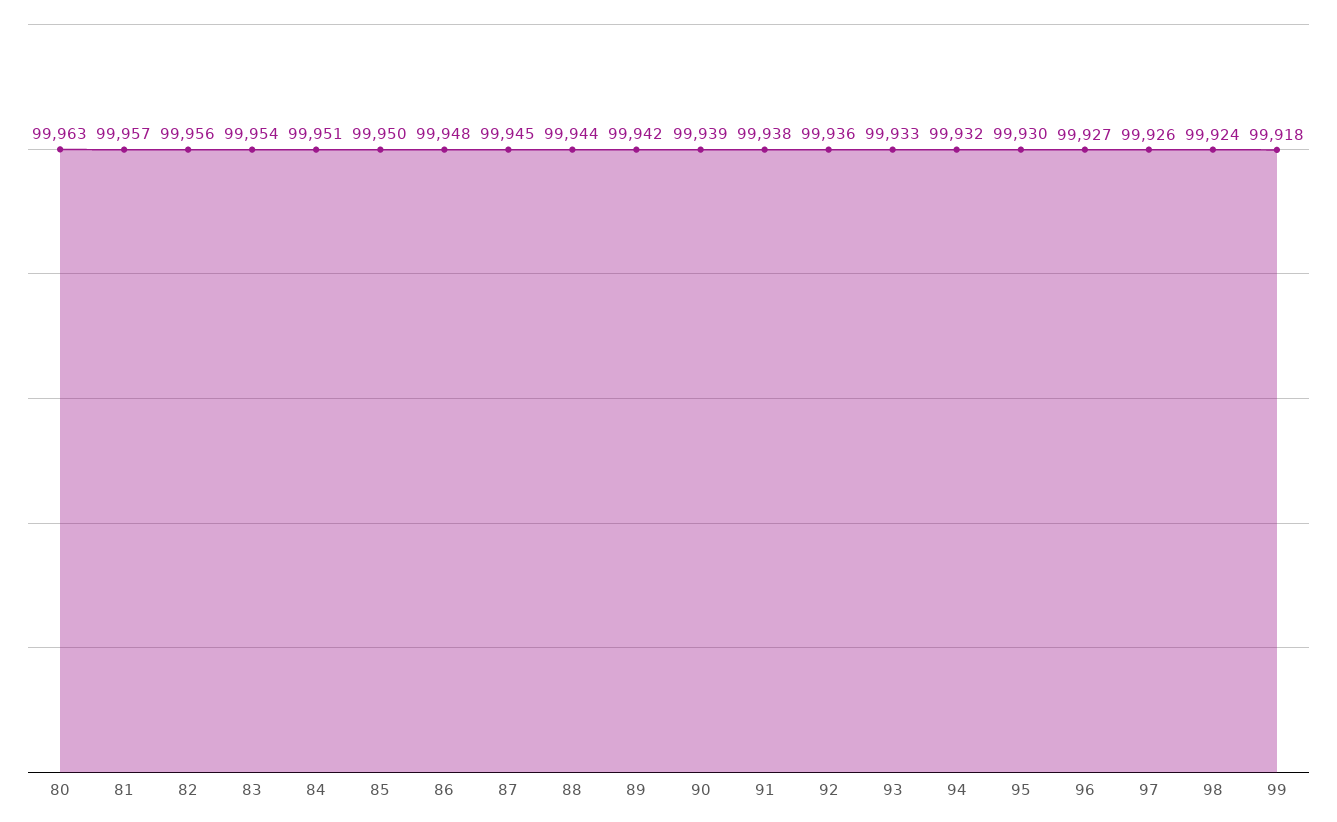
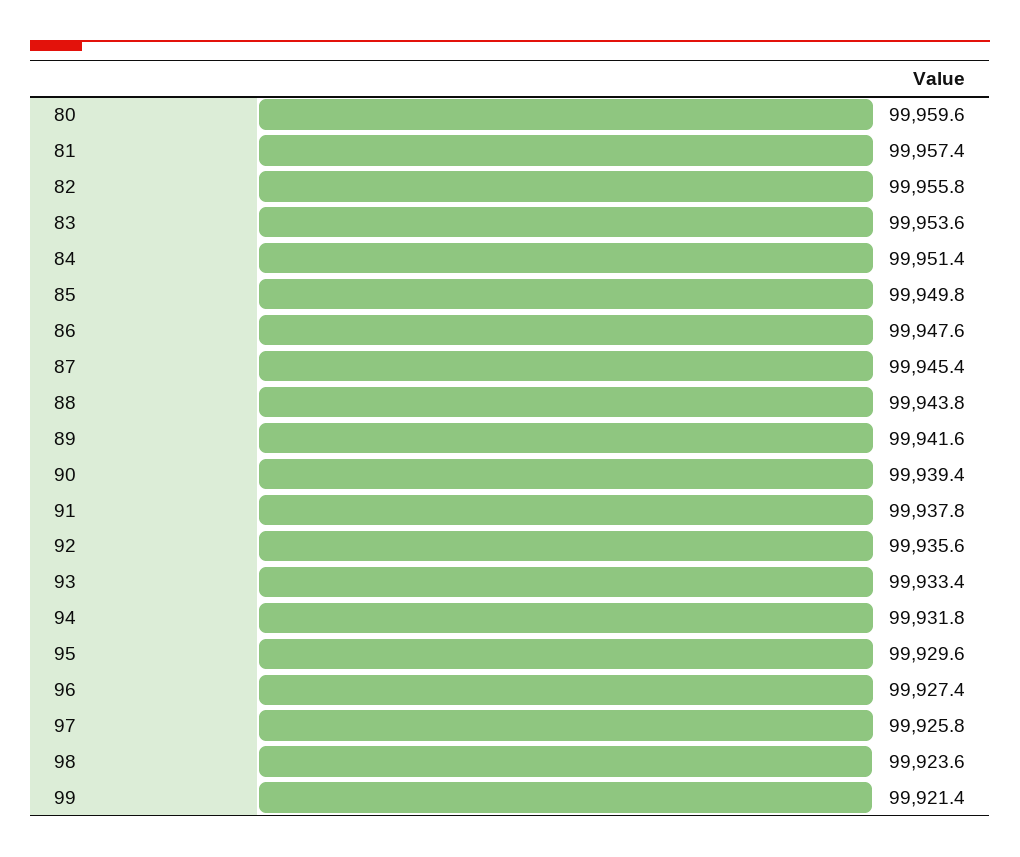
80: 99963 -> 99959.6
99: 99918 -> 99921.4

